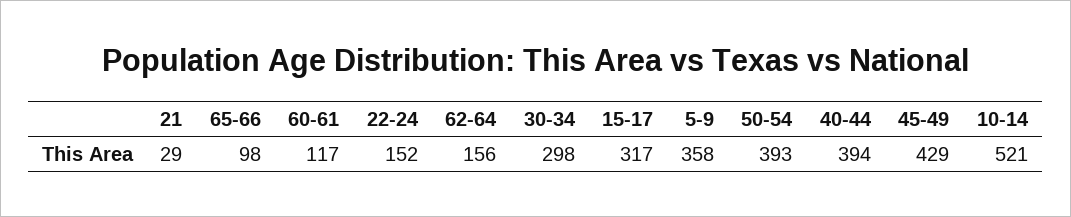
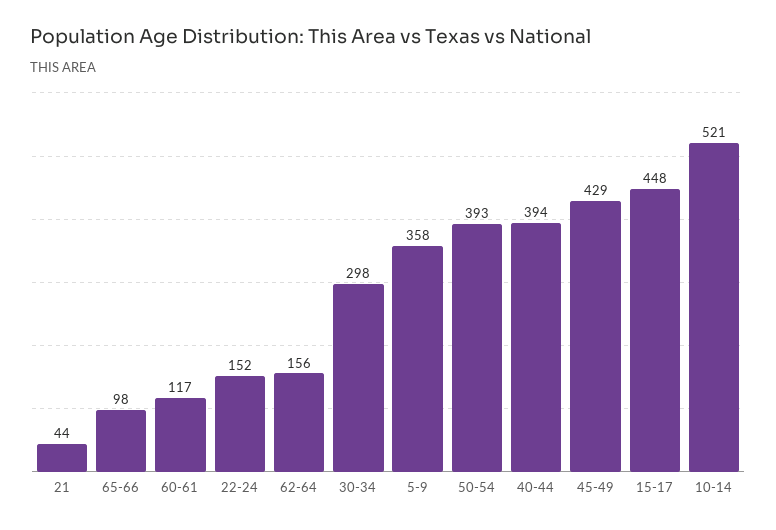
21: 29 -> 44
15-17: 317 -> 448

